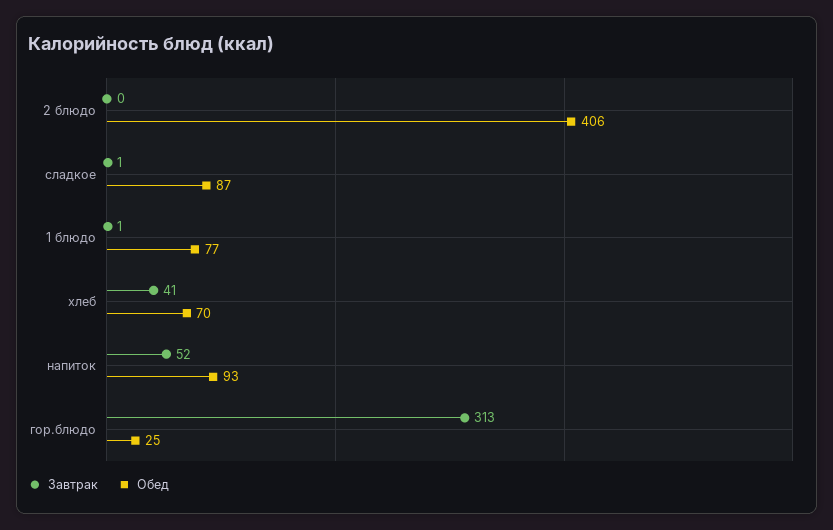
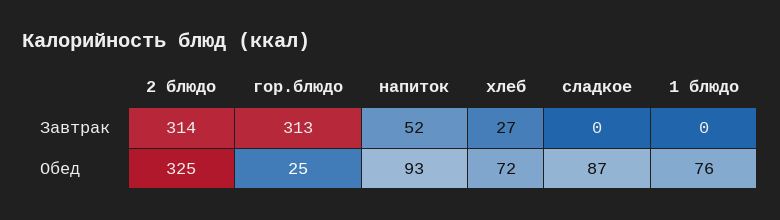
Завтрак, 2 блюдо: 0 -> 314
Обед, 2 блюдо: 406 -> 325
Завтрак, сладкое: 1 -> 0
Завтрак, 1 блюдо: 1 -> 0
Обед, 1 блюдо: 77 -> 76
Завтрак, хлеб: 41 -> 27
Обед, хлеб: 70 -> 72

